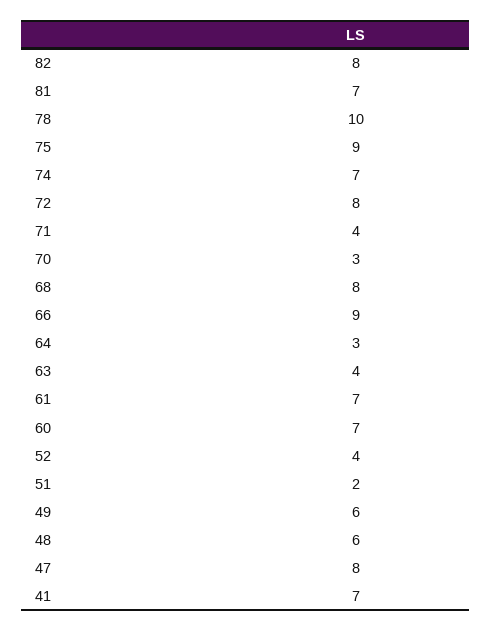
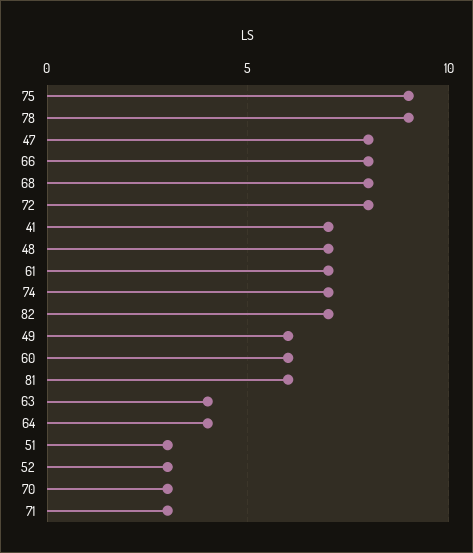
82: 8 -> 7
81: 7 -> 6
78: 10 -> 9
71: 4 -> 3
66: 9 -> 8
64: 3 -> 4
60: 7 -> 6
52: 4 -> 3
51: 2 -> 3
48: 6 -> 7

